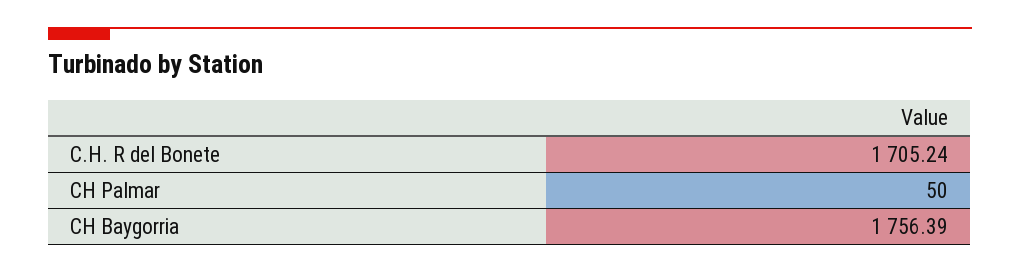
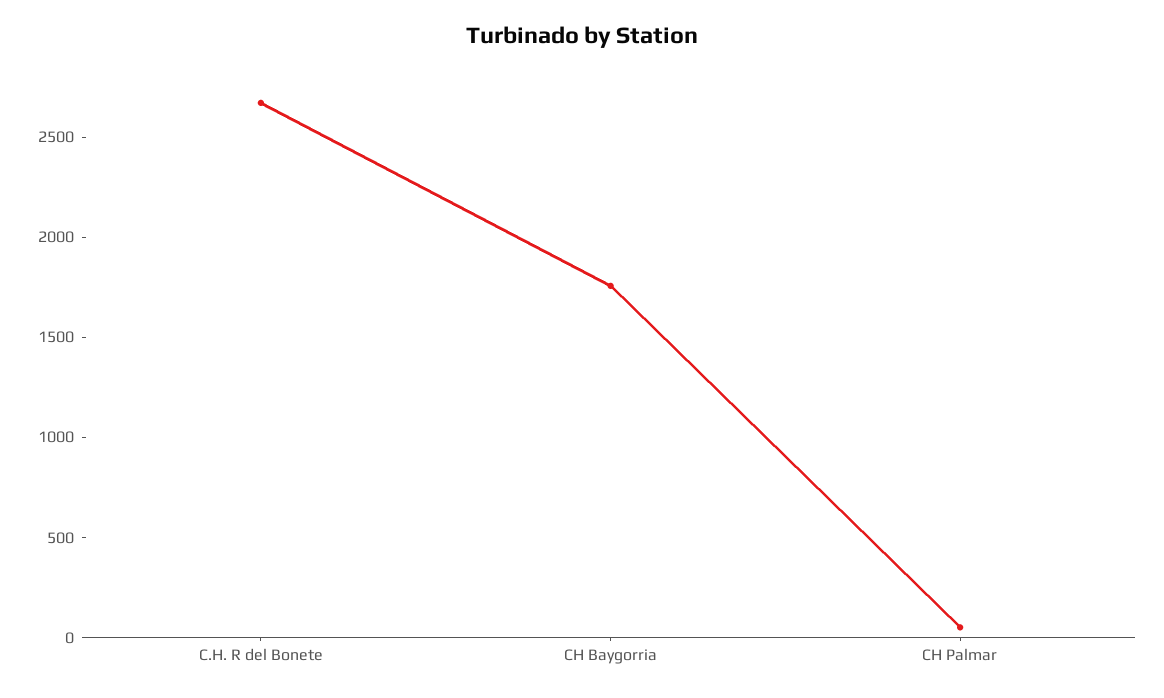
C.H. R del Bonete: 1705.24 -> 2700

